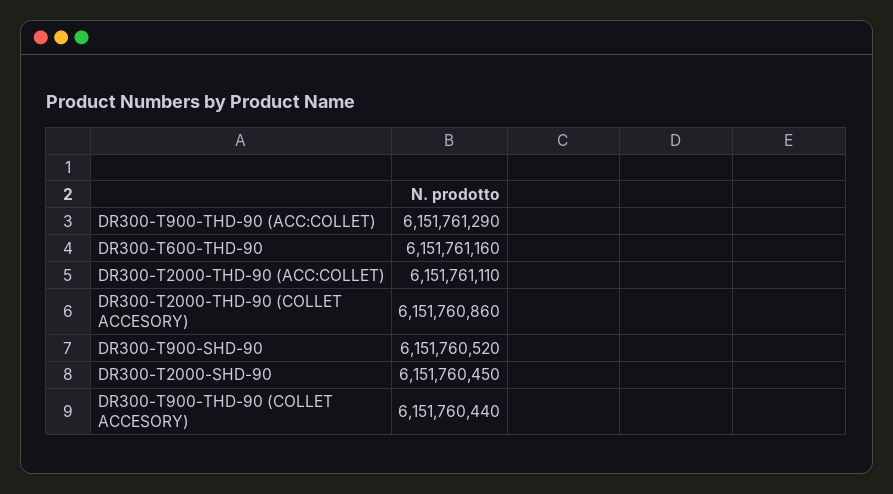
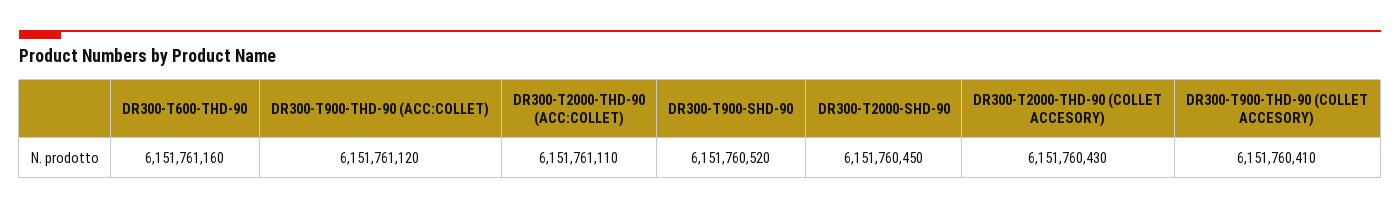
DR300-T900-THD-90 (ACC:COLLET): 6151761290 -> 6151761120
DR300-T2000-THD-90 (COLLET ACCESORY): 6151760860 -> 6151760430
DR300-T900-THD-90 (COLLET ACCESORY): 6151760440 -> 6151760410

